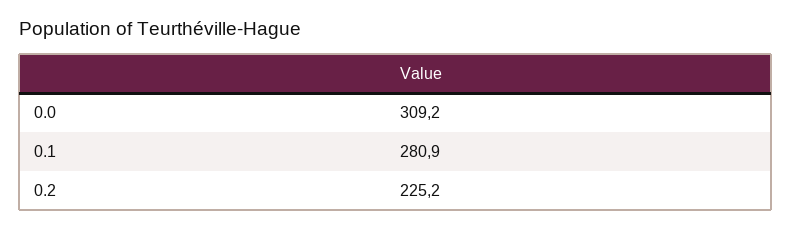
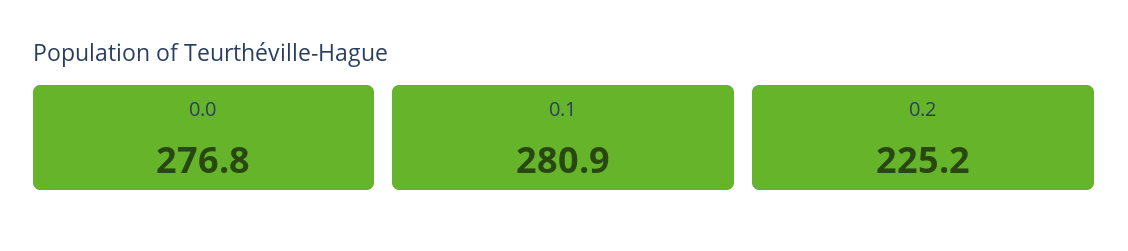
0.0: 309.2 -> 276.8

